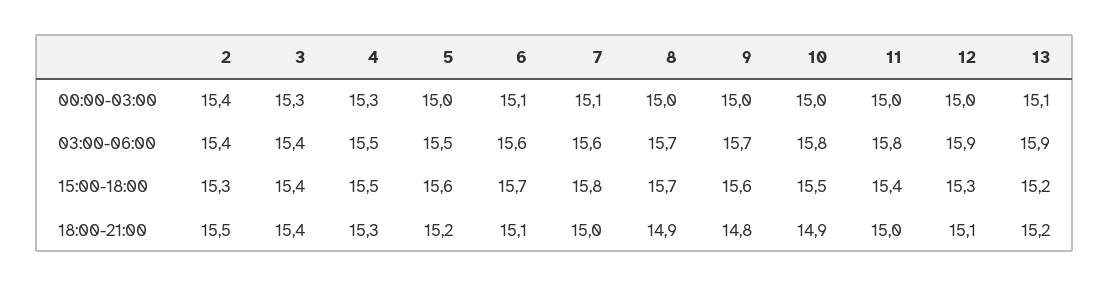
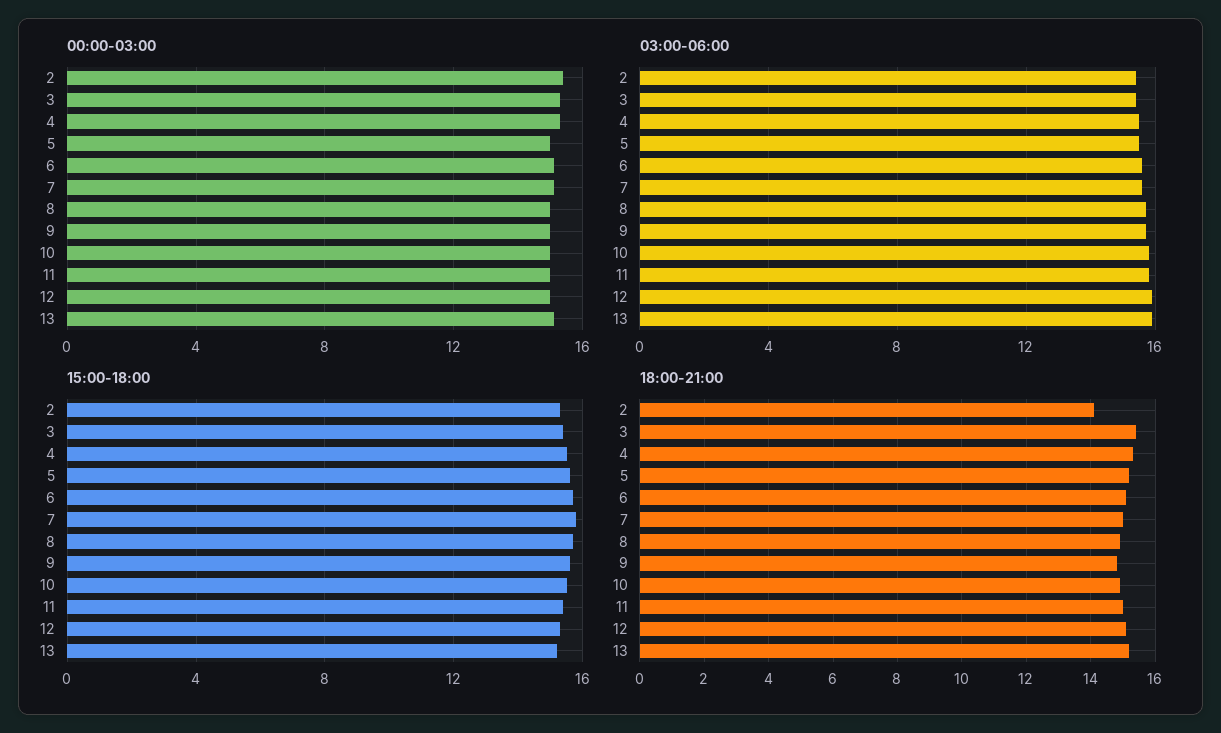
18:00-21:00, 2: 15.5 -> 14

